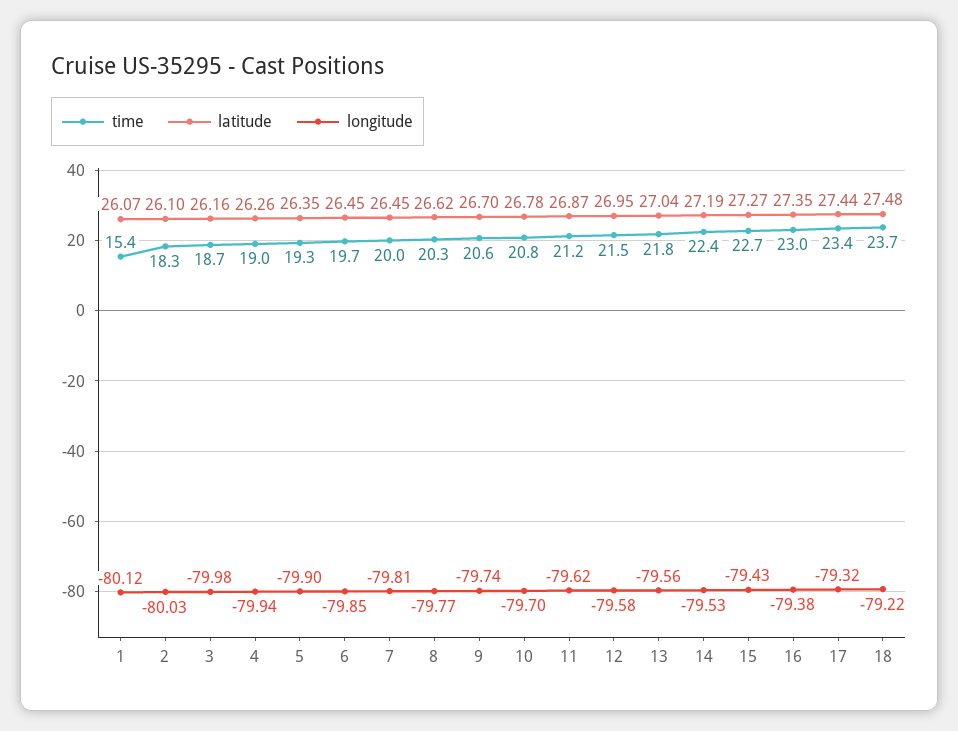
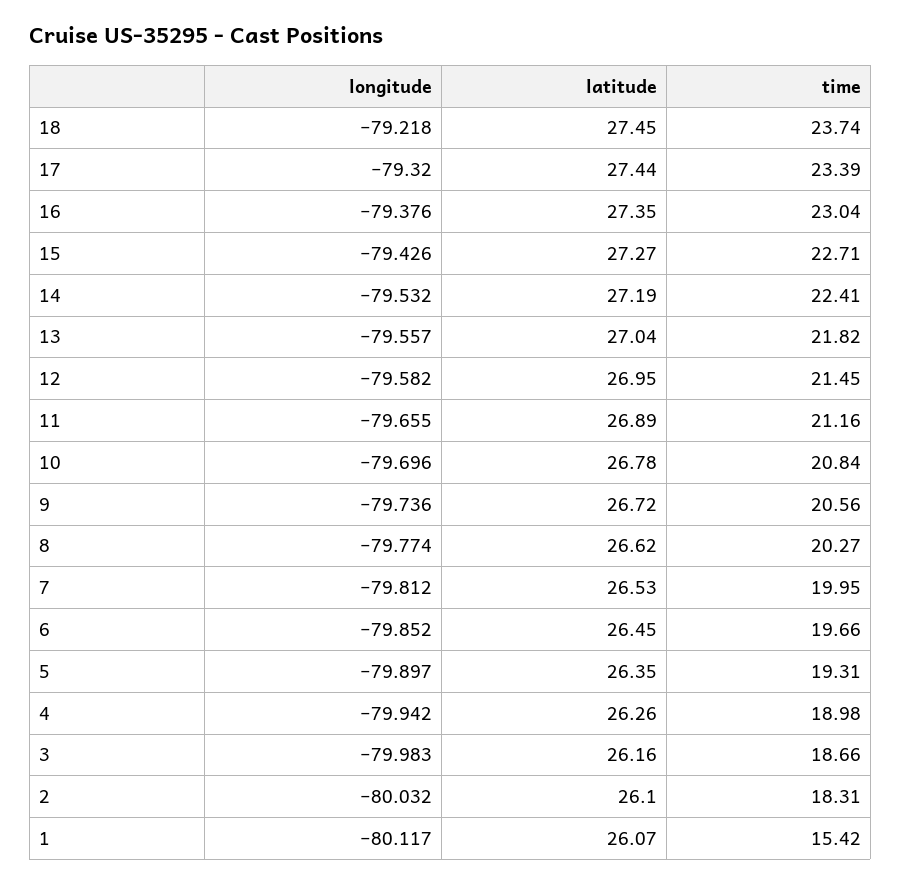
latitude, 7: 26.45 -> 26.53
latitude, 9: 26.7 -> 26.72
latitude, 11: 26.87 -> 26.89
longitude, 11: -79.62 -> -79.655
latitude, 18: 27.48 -> 27.45

